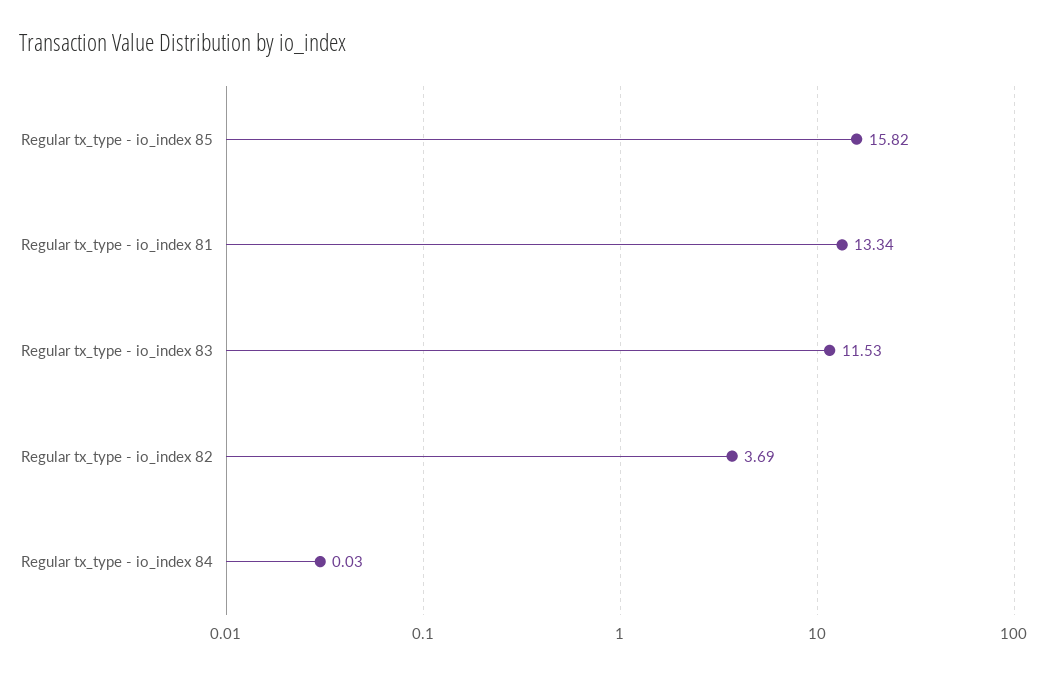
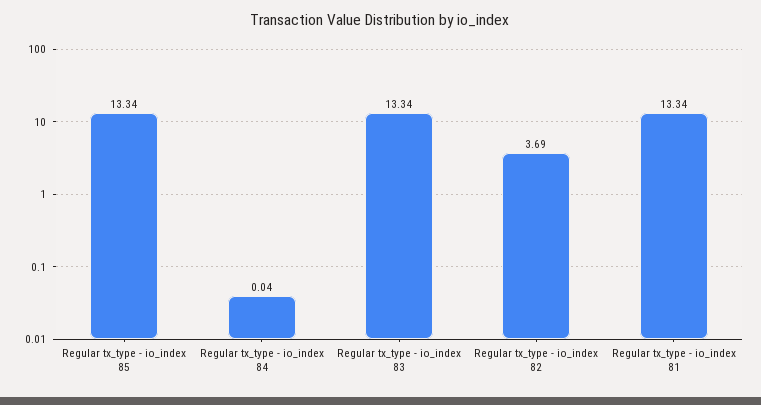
Regular tx_type - io_index 85: 15.82 -> 13.34
Regular tx_type - io_index 83: 11.53 -> 13.34
Regular tx_type - io_index 84: 0.03 -> 0.04

